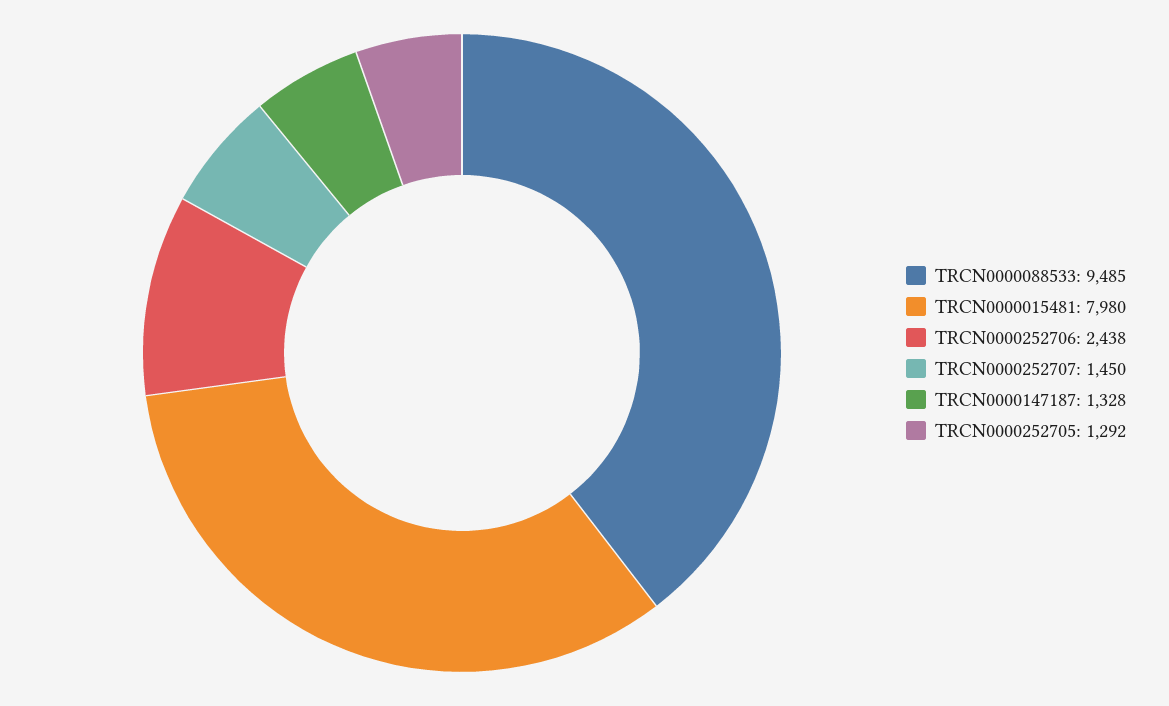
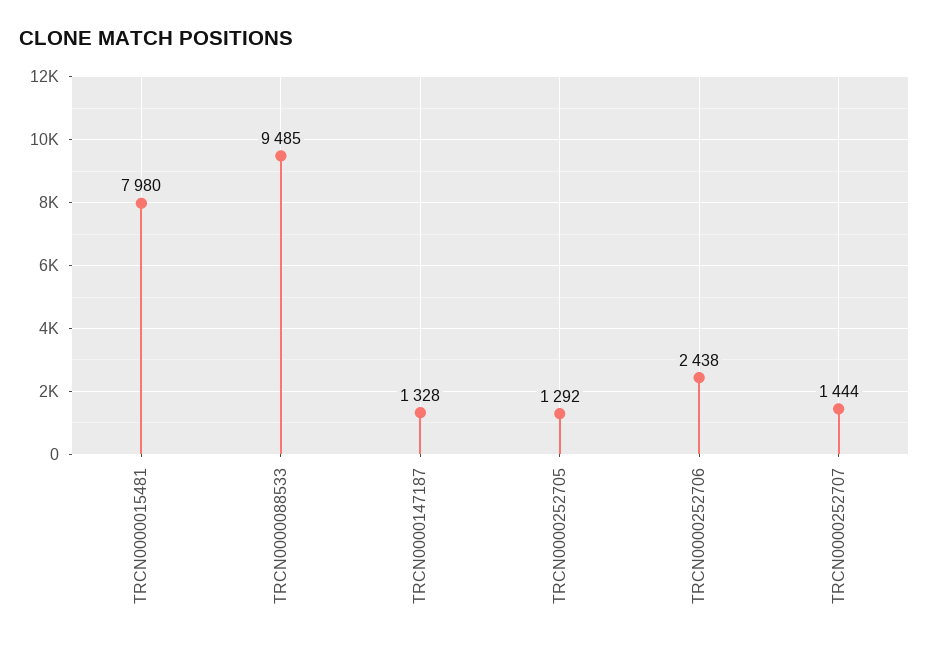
TRCN0000252707: 1450 -> 1444

